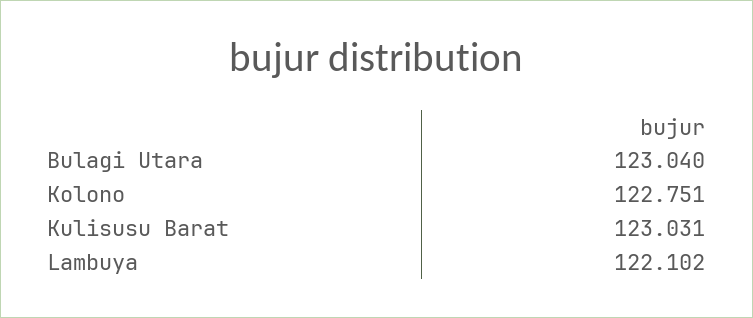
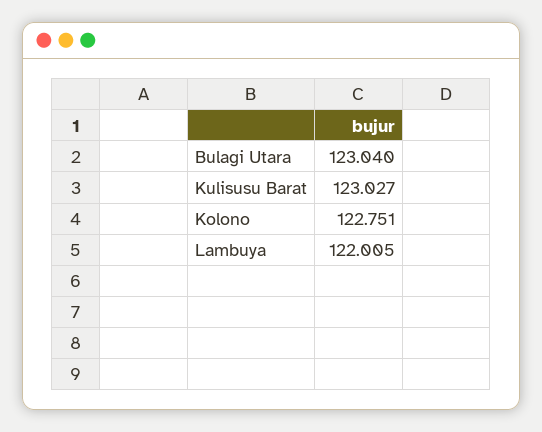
Kulisusu Barat: 123.031 -> 123.027
Lambuya: 122.102 -> 122.005

